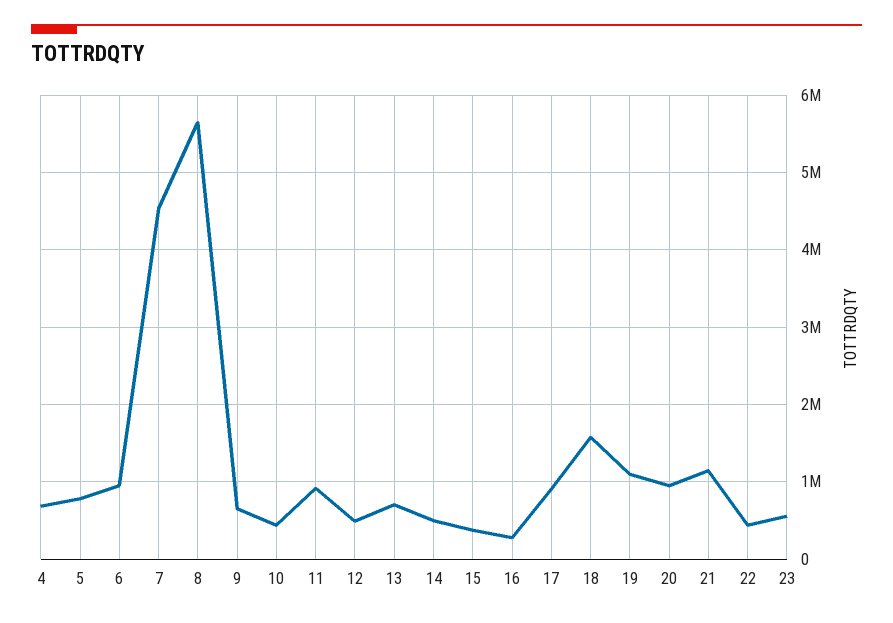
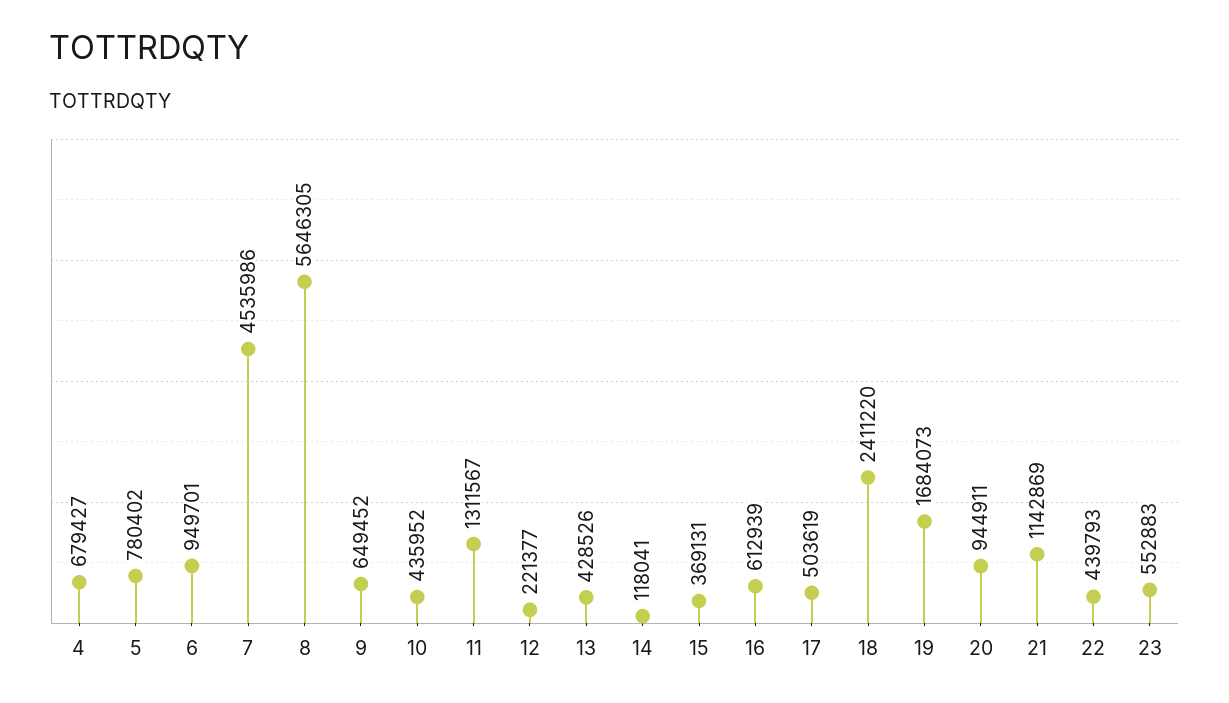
11: 900000 -> 1311567
12: 500000 -> 221377
13: 700000 -> 428526
14: 500000 -> 118041
16: 300000 -> 612939
17: 900000 -> 503619
18: 1600000 -> 2411220
19: 1100000 -> 1684073

